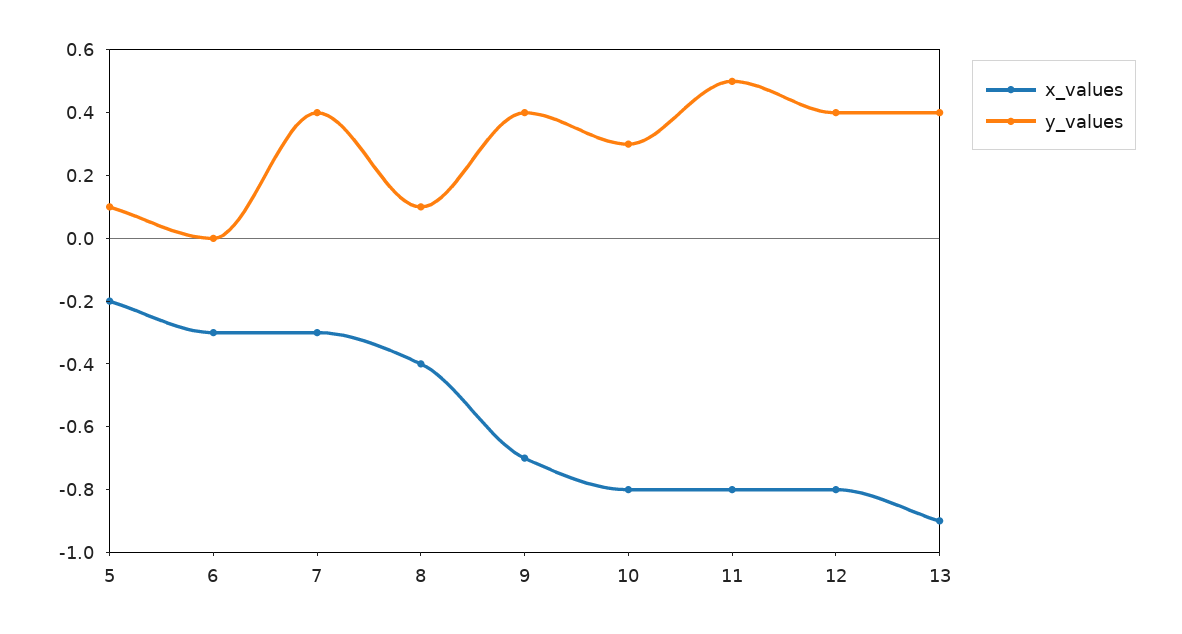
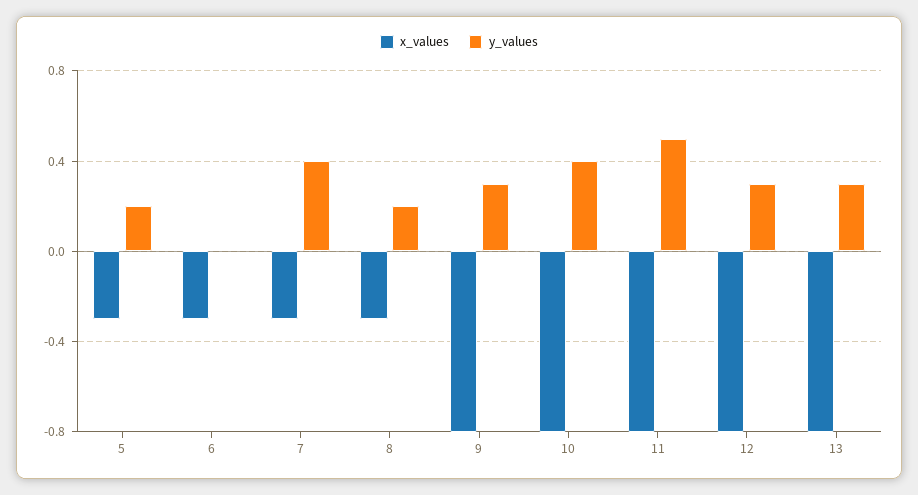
x_values, 5: -0.2 -> -0.3
y_values, 5: 0.1 -> 0.2
x_values, 8: -0.4 -> -0.3
y_values, 8: 0.1 -> 0.2
x_values, 9: -0.7 -> -0.8
y_values, 9: 0.4 -> 0.3
y_values, 10: 0.3 -> 0.4
y_values, 12: 0.4 -> 0.3
x_values, 13: -0.9 -> -0.8
y_values, 13: 0.4 -> 0.3

